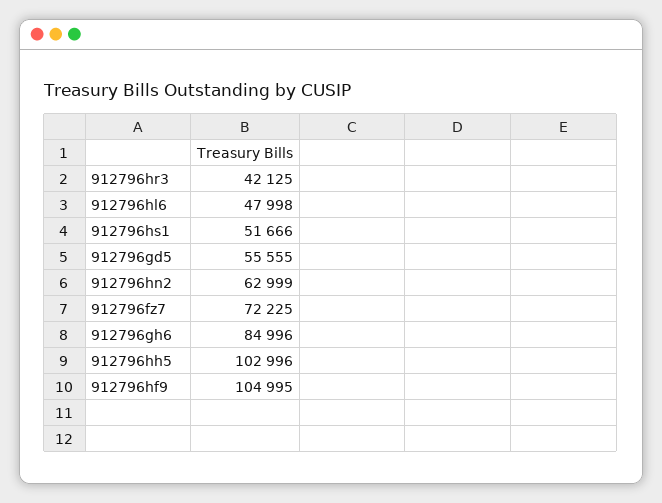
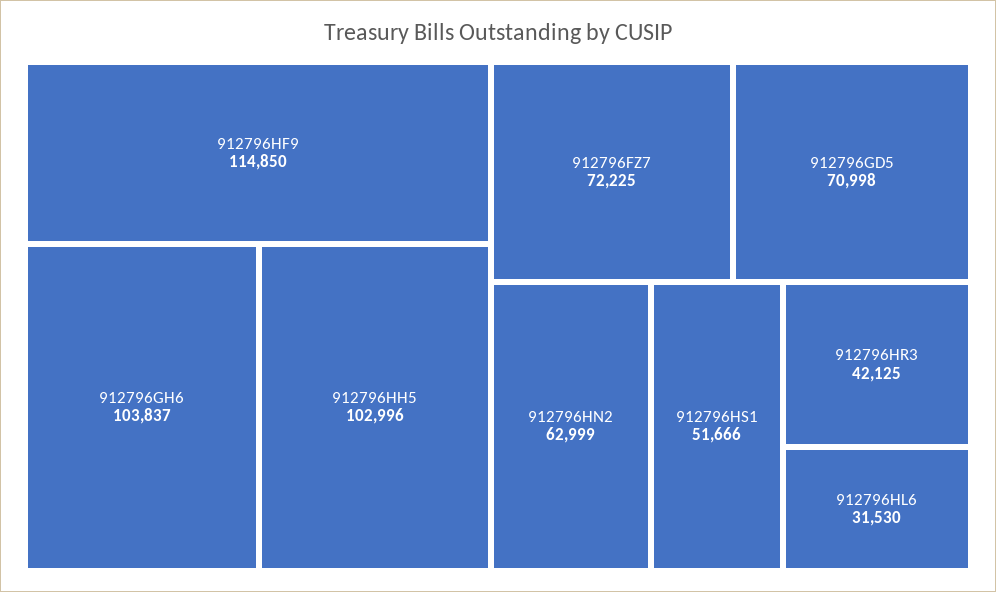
912796hl6: 47998 -> 31530
912796gd5: 55555 -> 70998
912796gh6: 84996 -> 103837
912796hf9: 104995 -> 114850

